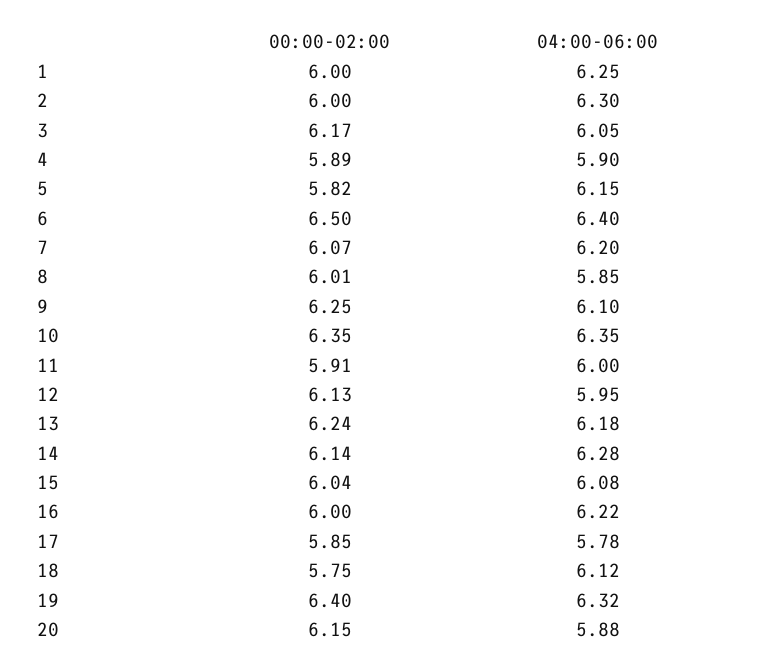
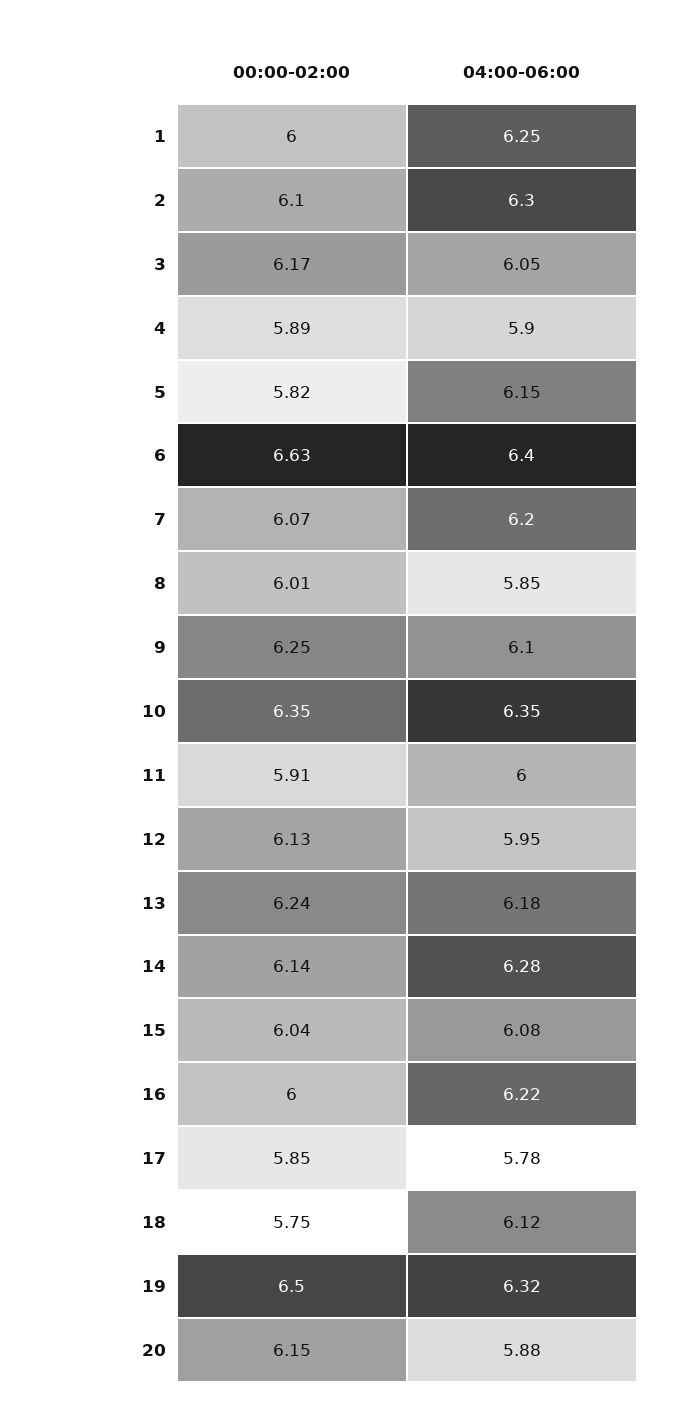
00:00-02:00, 2: 6 -> 6.1
00:00-02:00, 6: 6.5 -> 6.63
00:00-02:00, 19: 6.4 -> 6.5

